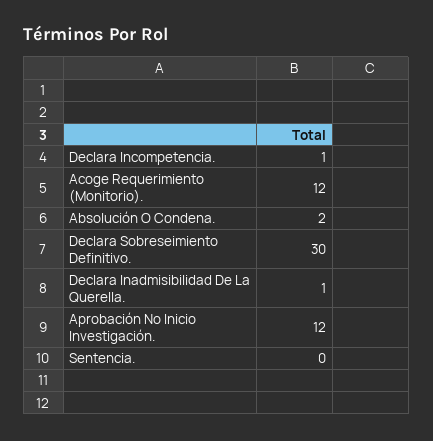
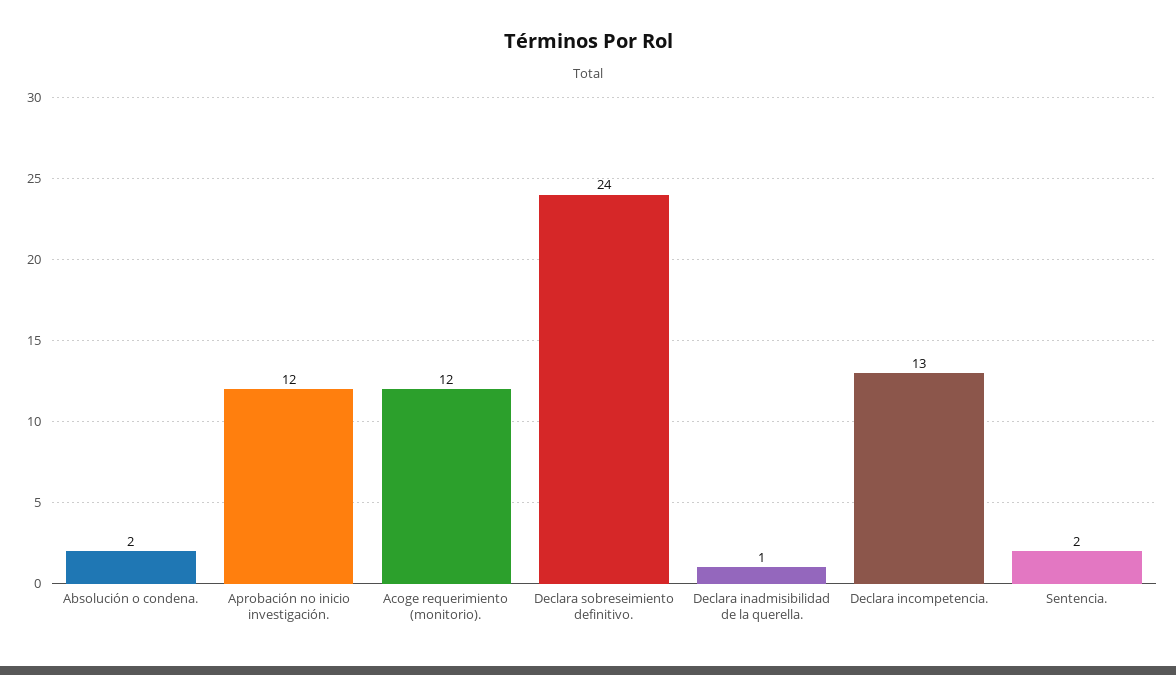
Declara Incompetencia.: 1 -> 13
Declara Sobreseimiento Definitivo.: 30 -> 24
Sentencia.: 0 -> 2

